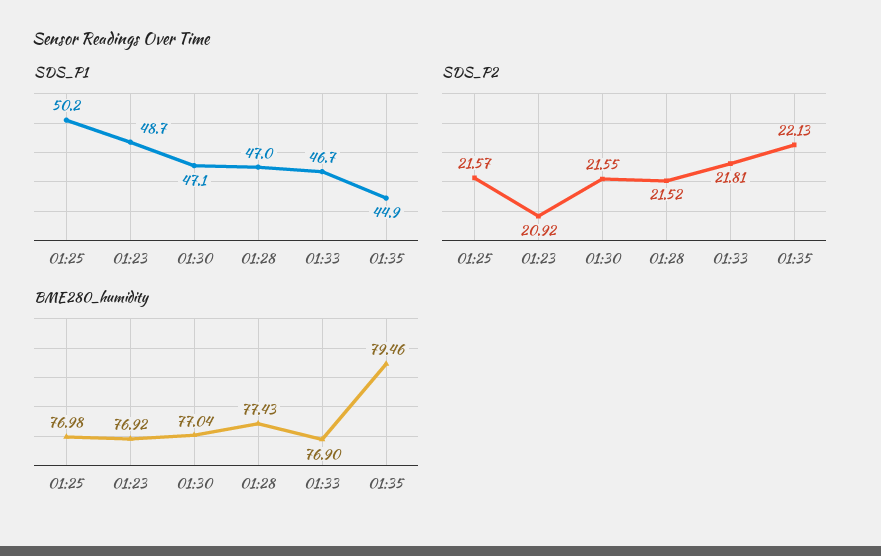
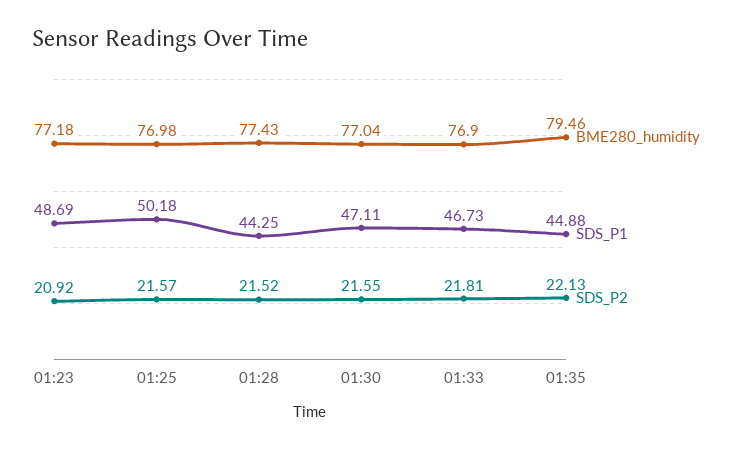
SDS_P1, 01:28: 47 -> 44.25
BME280_humidity, 01:23: 76.92 -> 77.18

